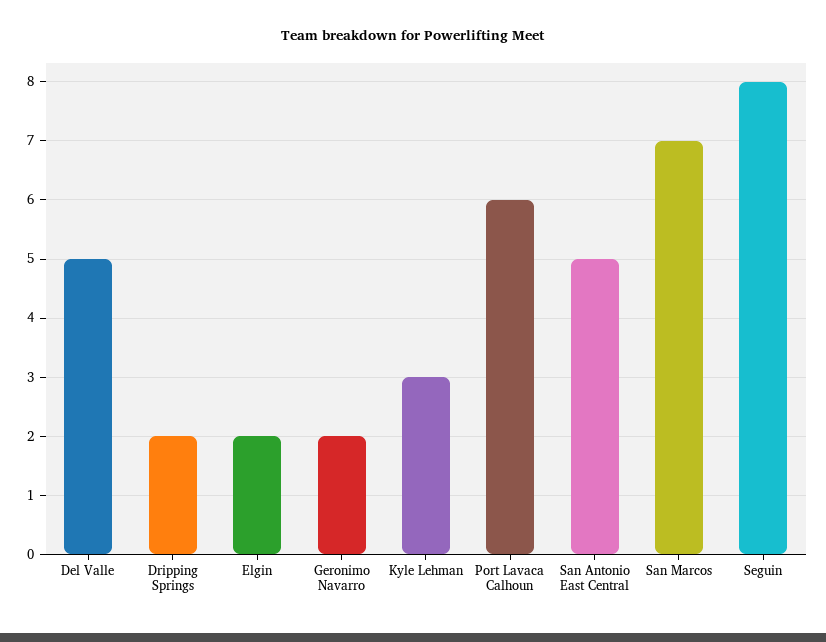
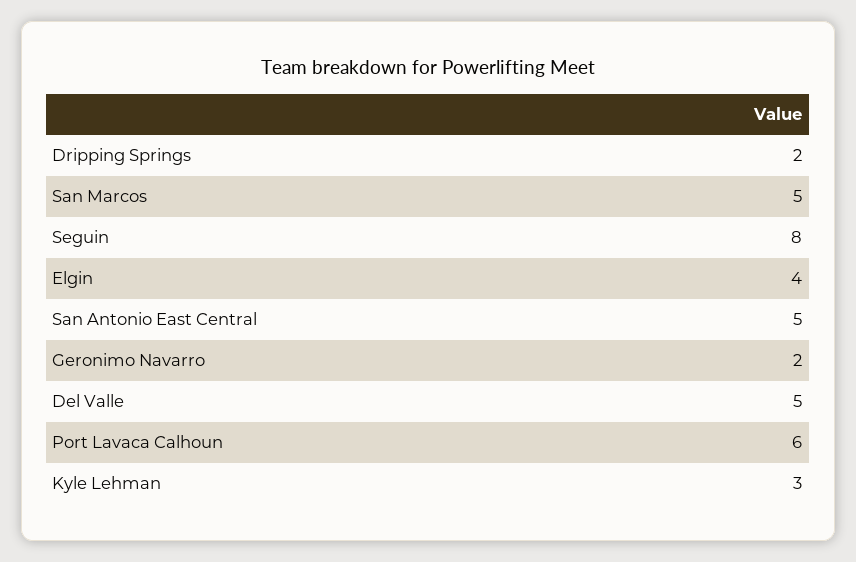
Elgin: 2 -> 4
San Marcos: 7 -> 5

